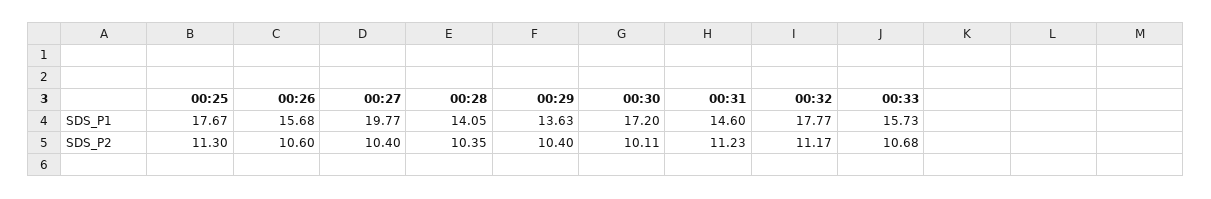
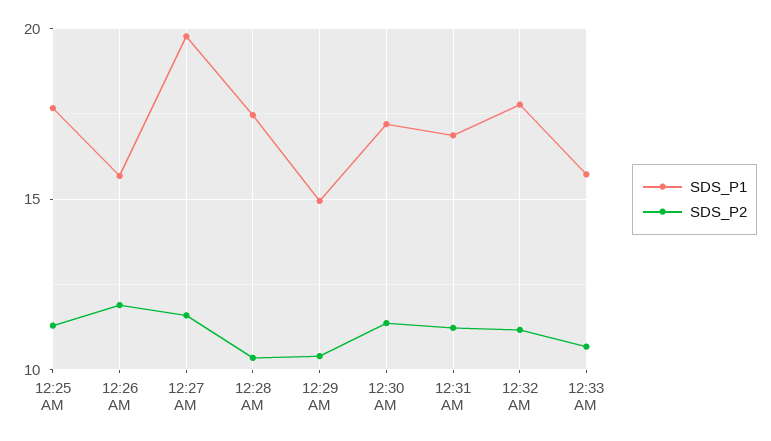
SDS_P1, 00:28: 14.05 -> 17.5
SDS_P1, 00:29: 13.63 -> 15
SDS_P1, 00:31: 14.6 -> 17
SDS_P2, 00:26: 10.6 -> 12
SDS_P2, 00:27: 10.4 -> 11.5
SDS_P2, 00:30: 10.11 -> 11.5

